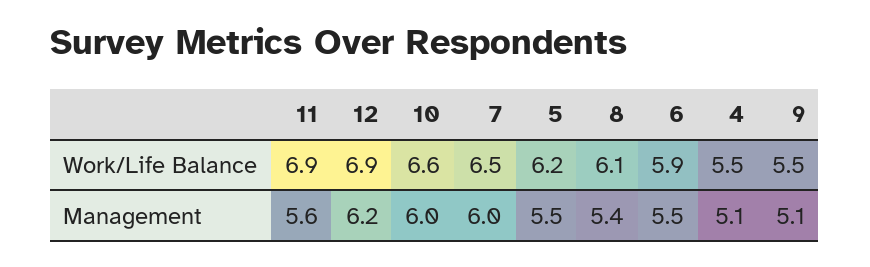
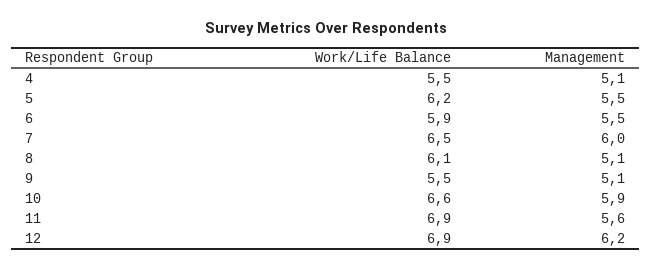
10, Management: 6 -> 5.9
8, Management: 5.4 -> 5.1

